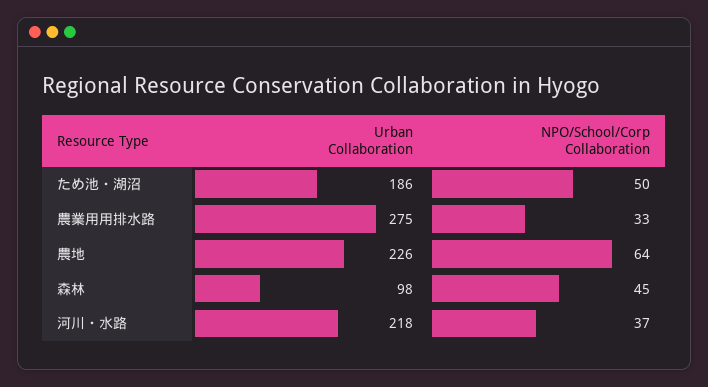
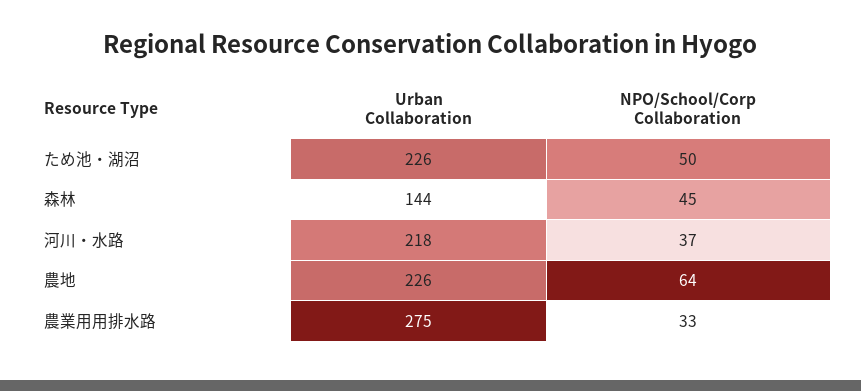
Urban Collaboration, ため池・湖沼: 186 -> 226
Urban Collaboration, 森林: 98 -> 144

